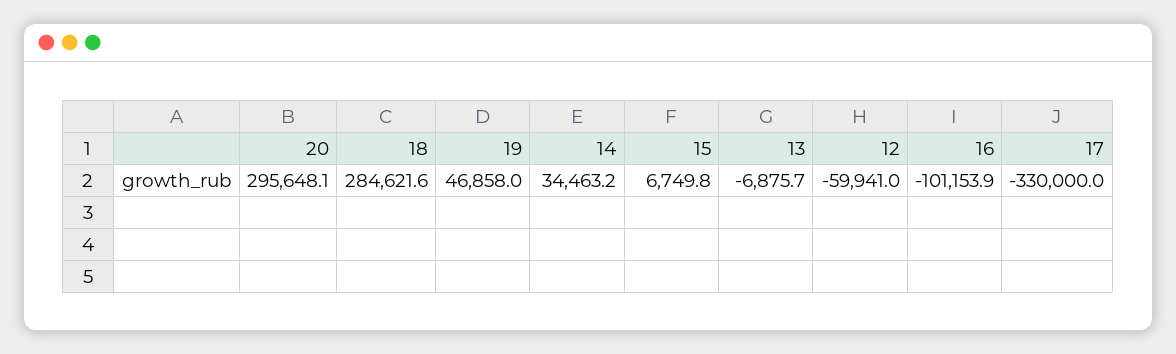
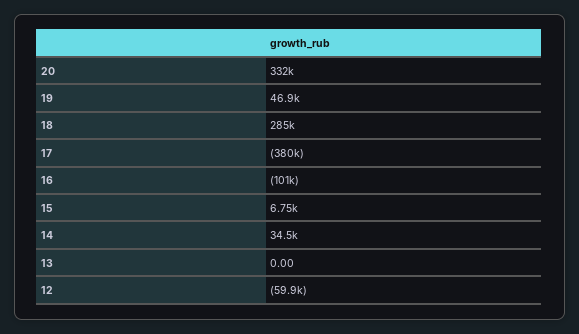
20: 295648.1 -> 332000
13: -6875.7 -> 0
17: -330000 -> -380000

